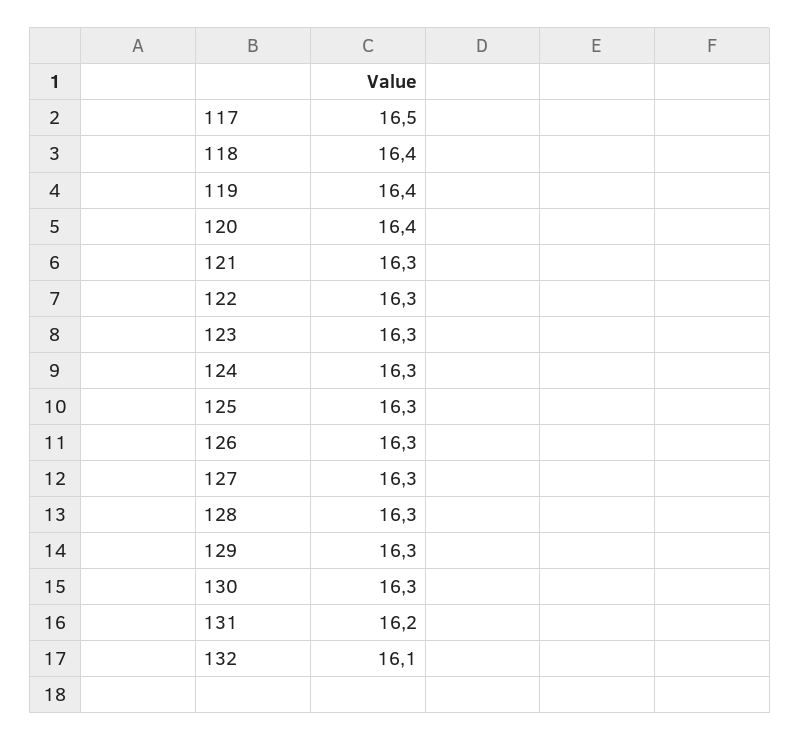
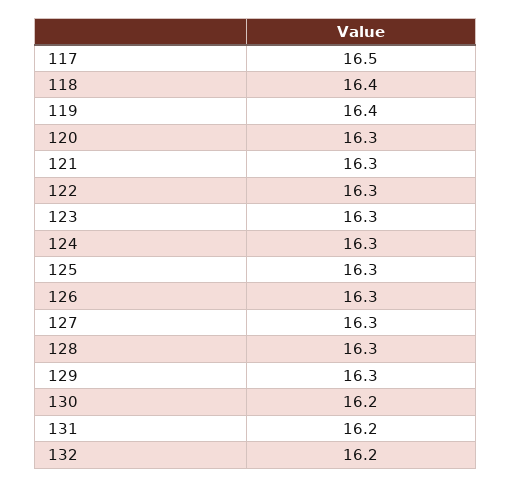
120: 16.4 -> 16.3
130: 16.3 -> 16.2
132: 16.1 -> 16.2

